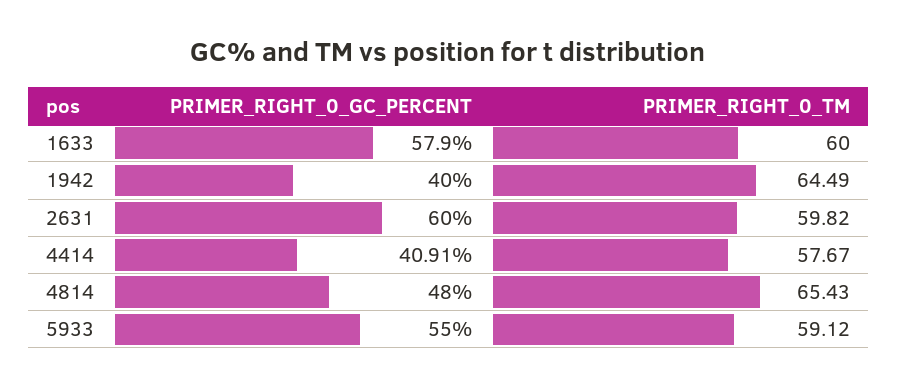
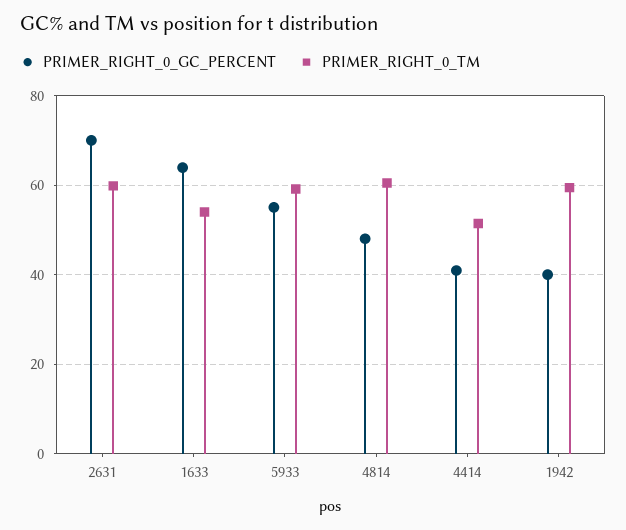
PRIMER_RIGHT_0_GC_PERCENT, 1633: 57.9 -> 64
PRIMER_RIGHT_0_TM, 1633: 60 -> 54
PRIMER_RIGHT_0_TM, 1942: 64.49 -> 60
PRIMER_RIGHT_0_GC_PERCENT, 2631: 60 -> 70
PRIMER_RIGHT_0_TM, 4414: 57.67 -> 52
PRIMER_RIGHT_0_TM, 4814: 65.43 -> 60

